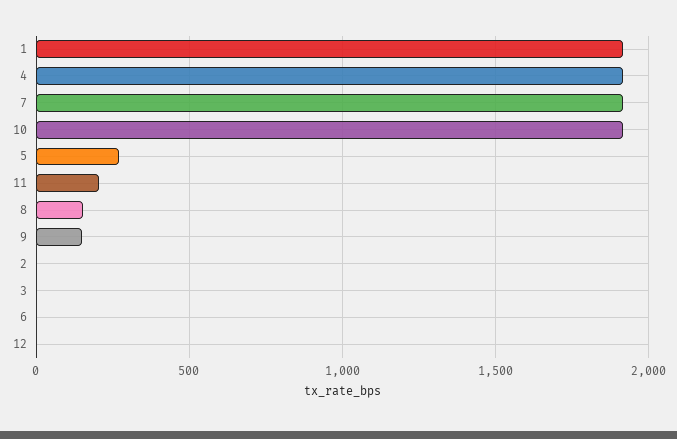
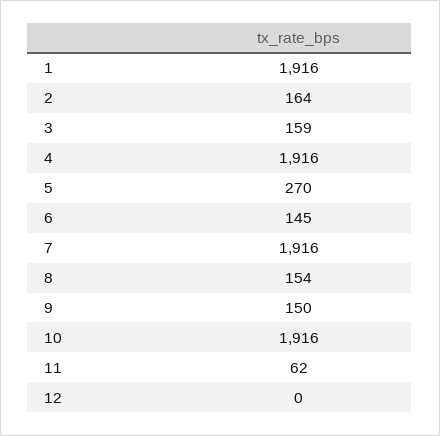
11: 200 -> 62
2: 0 -> 164
3: 0 -> 159
6: 0 -> 145

